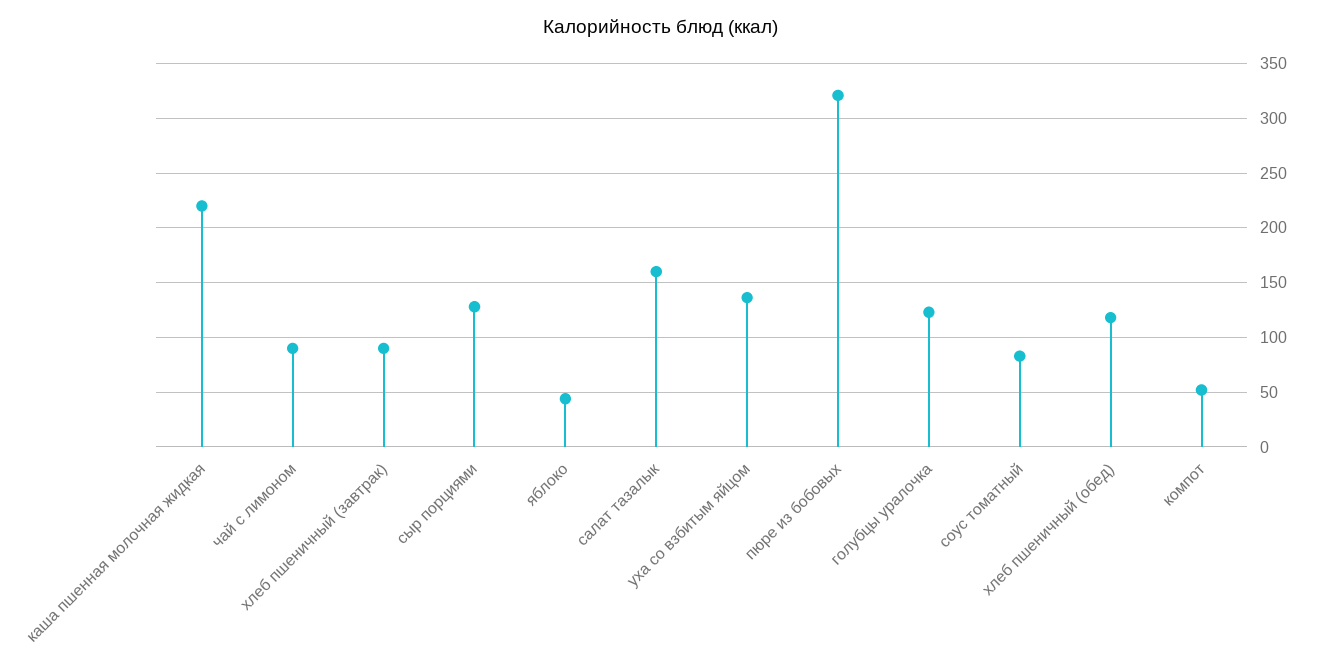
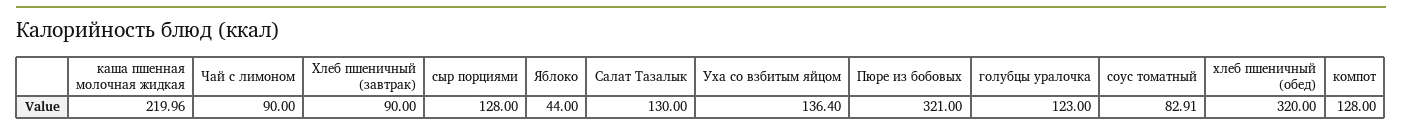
салат тазалык: 160 -> 130
хлеб пшеничный (обед): 120 -> 320
компот: 50 -> 128

